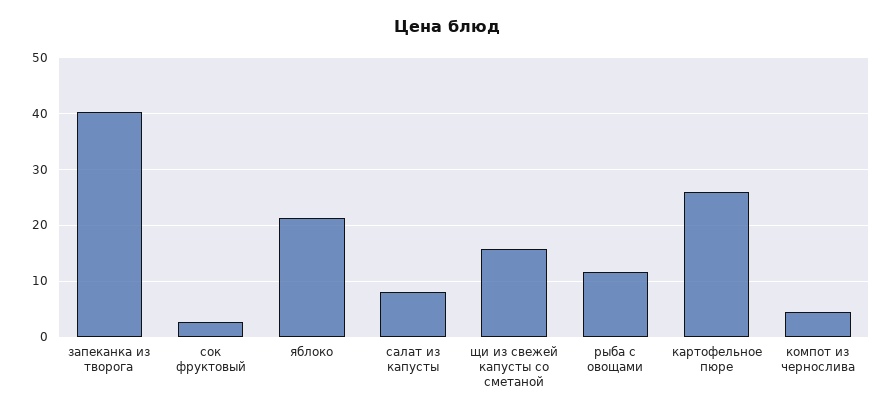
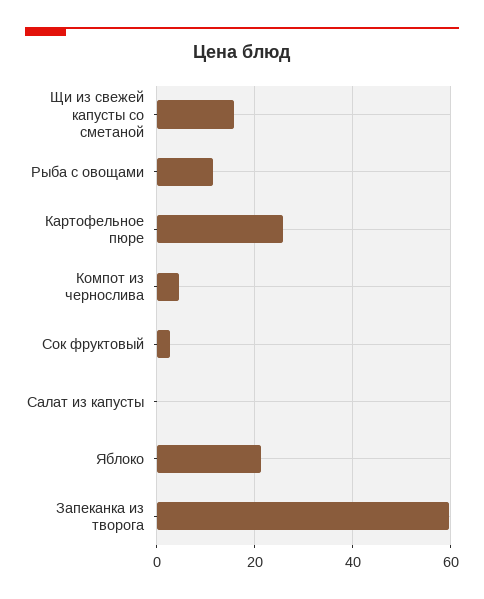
запеканка из творога: 40 -> 60
салат из капусты: 8 -> 0

